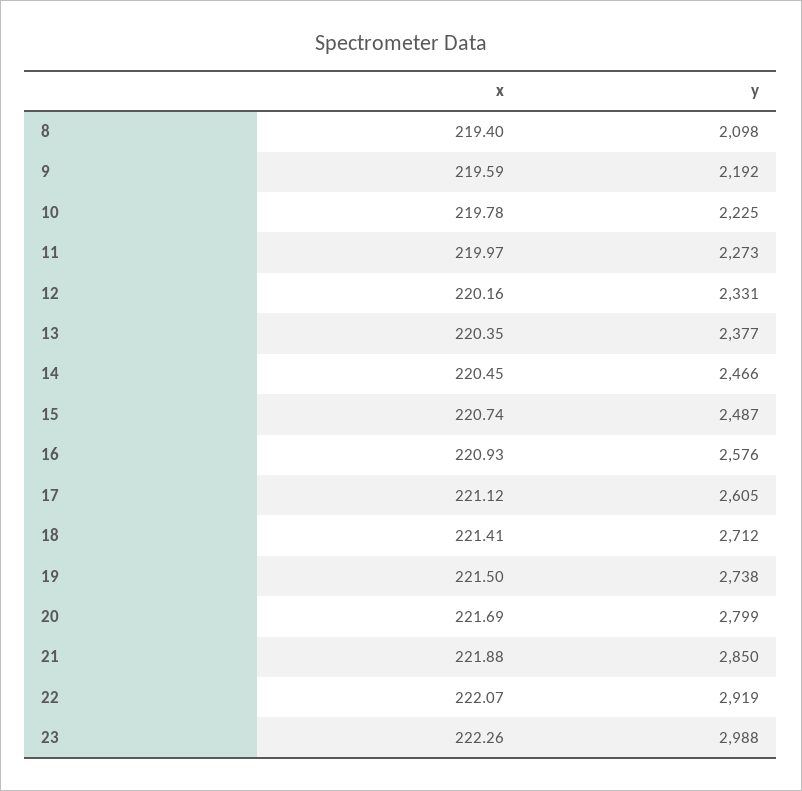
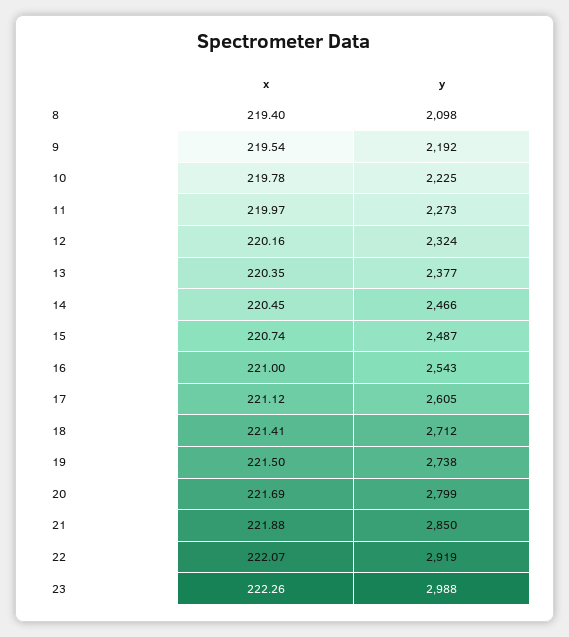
x, 9: 219.59 -> 219.54
y, 12: 2331 -> 2324
x, 16: 220.93 -> 221
y, 16: 2576 -> 2543

